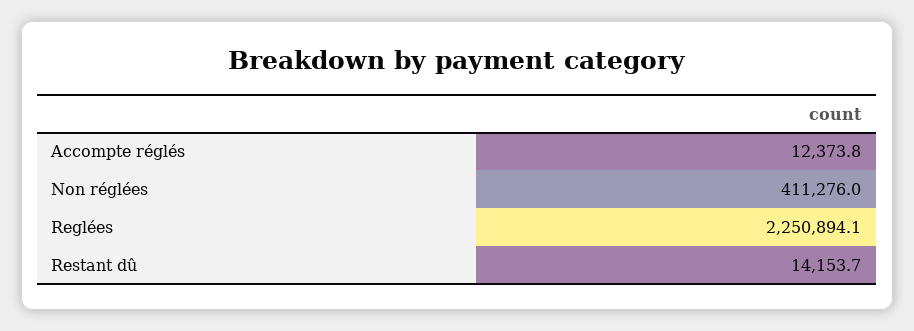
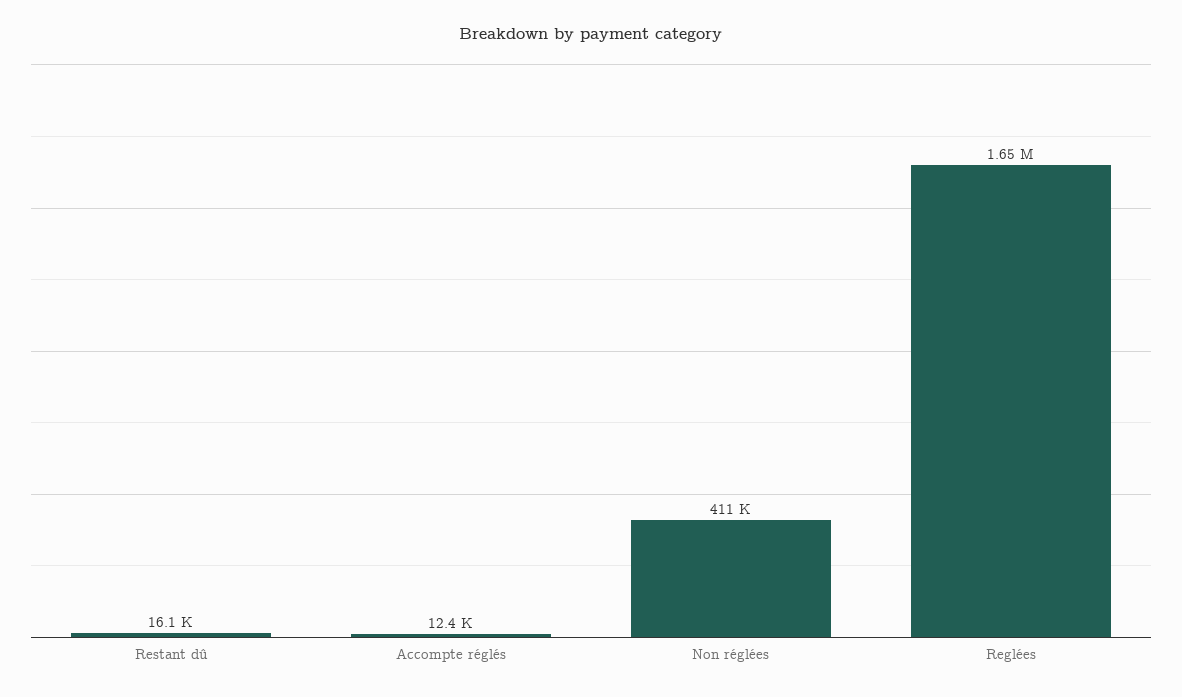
Reglées: 2250894.1 -> 1650000
Restant dû: 14153.7 -> 16100

